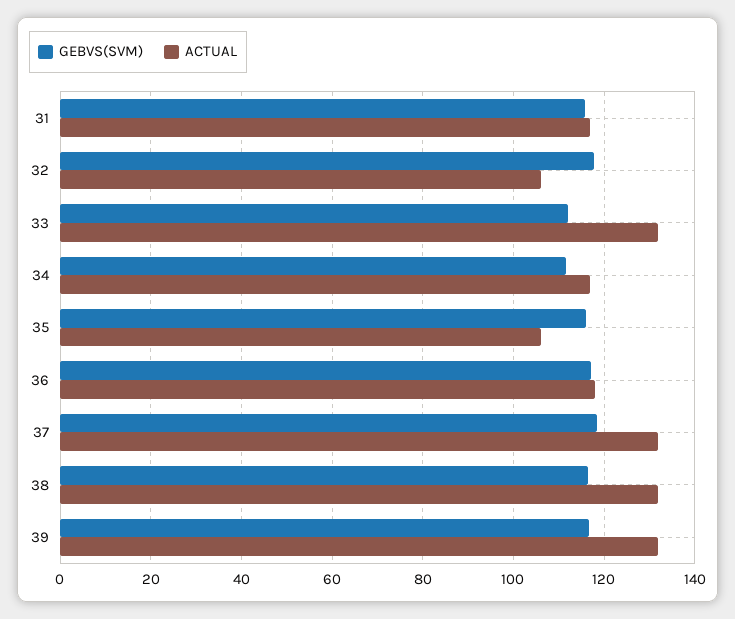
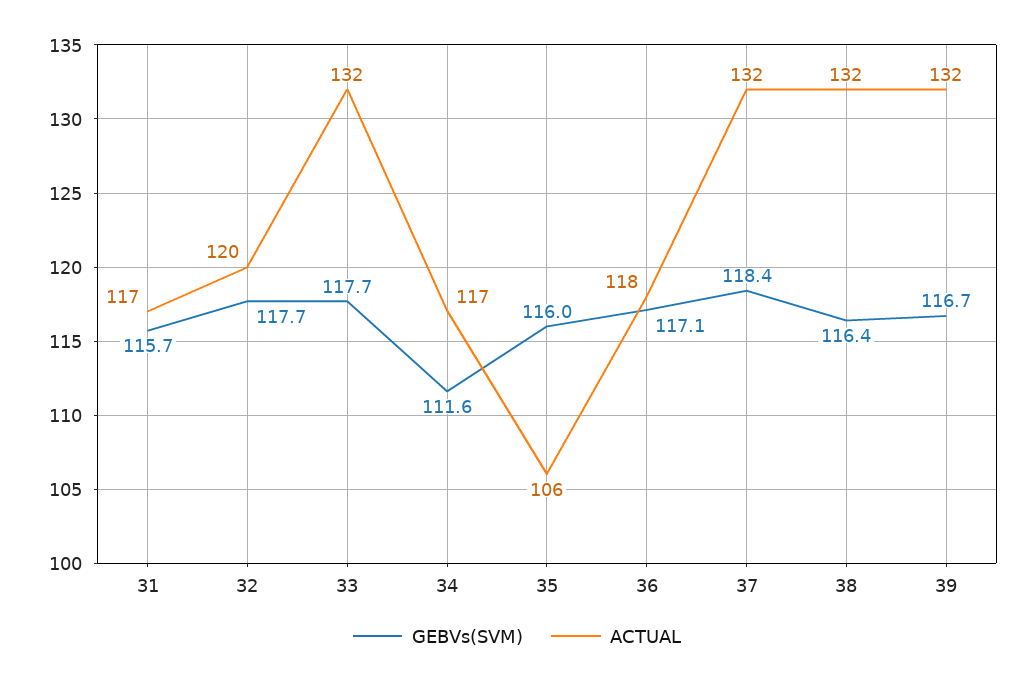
ACTUAL, 32: 106 -> 120
GEBVS(SVM), 33: 112 -> 117.7

